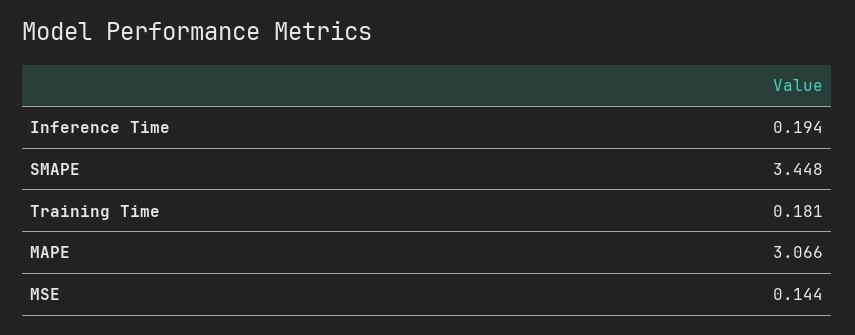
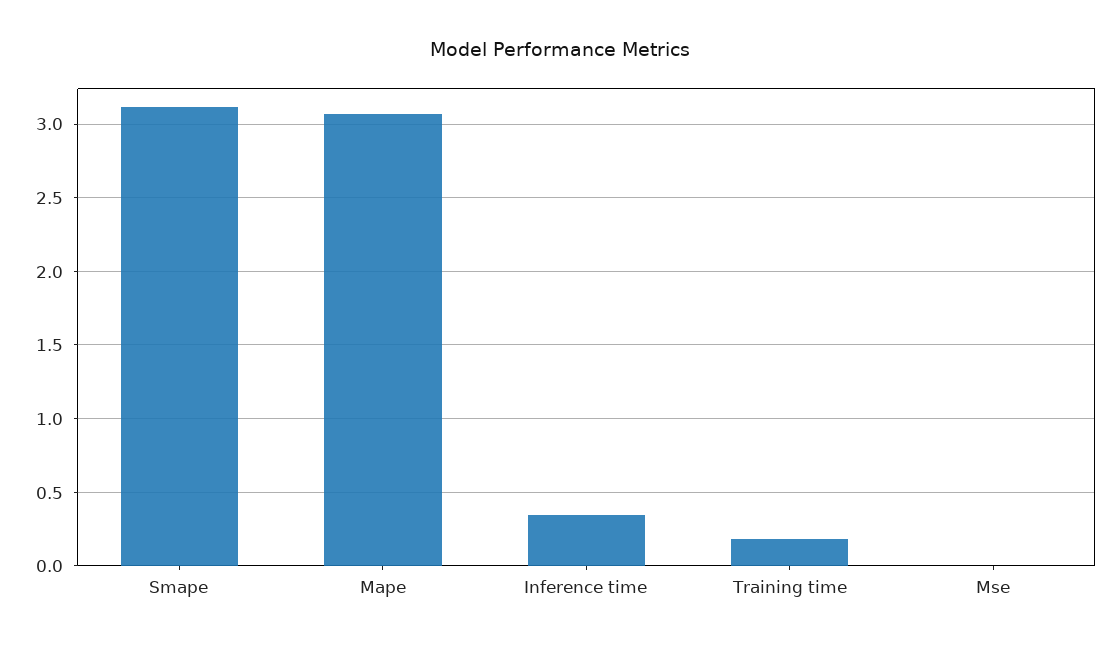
Inference Time: 0.194 -> 0.35
SMAPE: 3.448 -> 3.1
MSE: 0.144 -> 0

